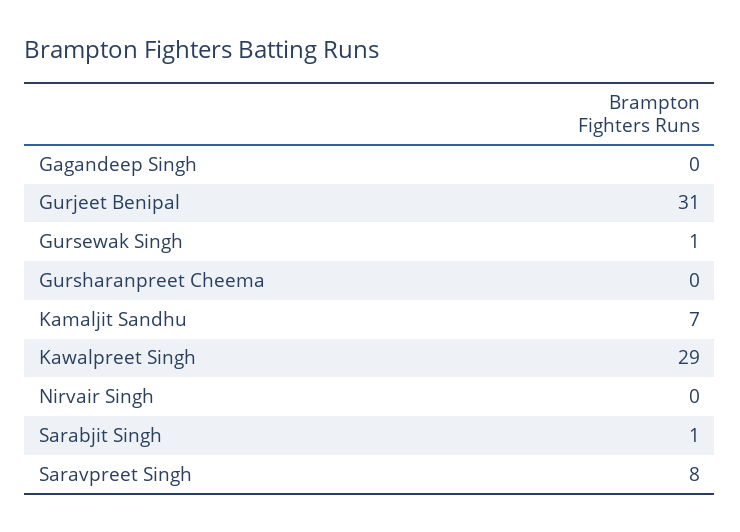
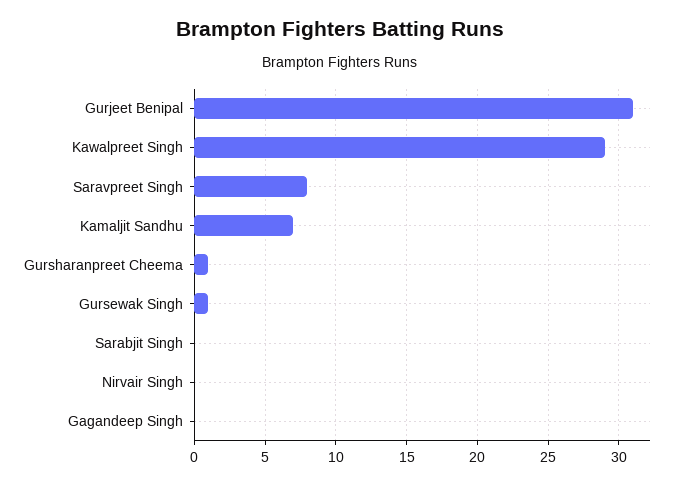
Gursharanpreet Cheema: 0 -> 1
Sarabjit Singh: 1 -> 0

